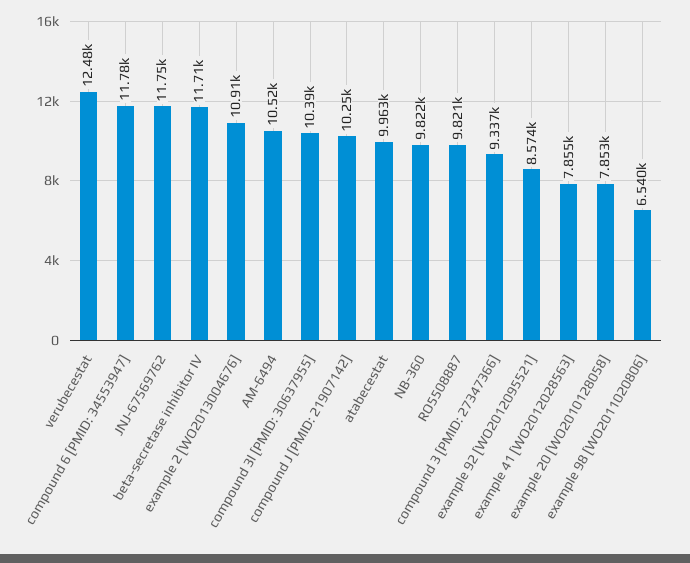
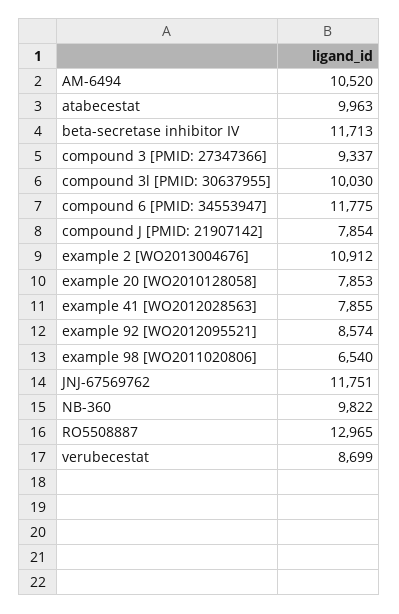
verubecestat: 12480 -> 8699
compound 3l [PMID: 30637955]: 10390 -> 10030
compound J [PMID: 21907142]: 10250 -> 7854
RO5508887: 9821 -> 12965

